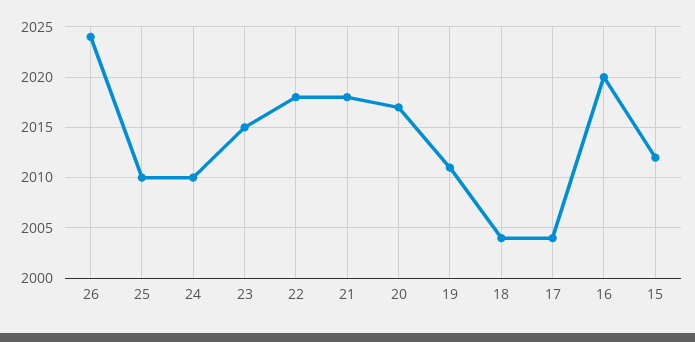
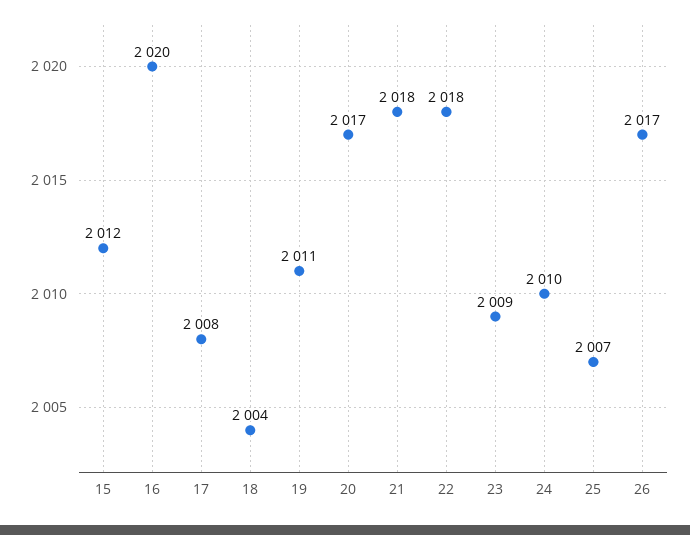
26: 2024 -> 2017
25: 2010 -> 2007
23: 2015 -> 2009
17: 2004 -> 2008

